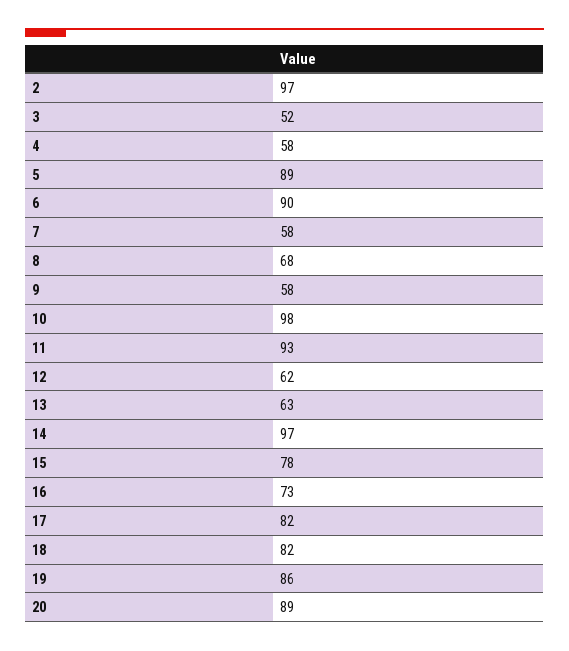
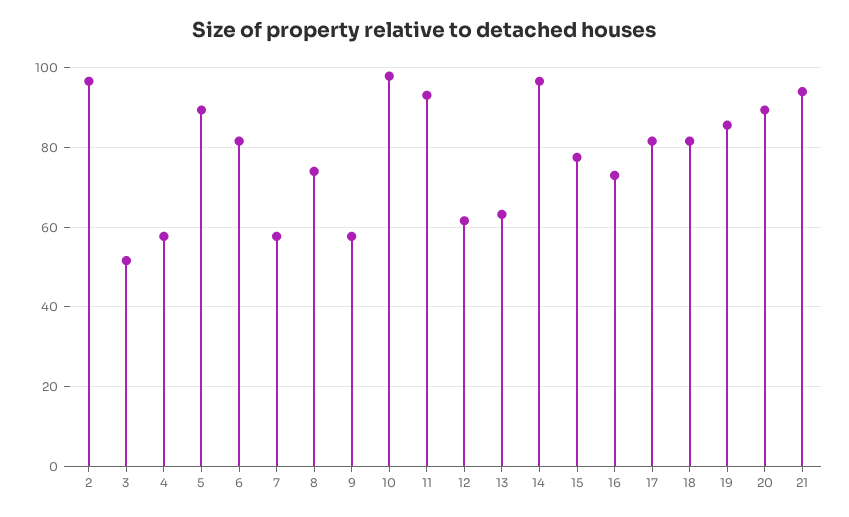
6: 90 -> 82
8: 68 -> 74
21: none -> 94

